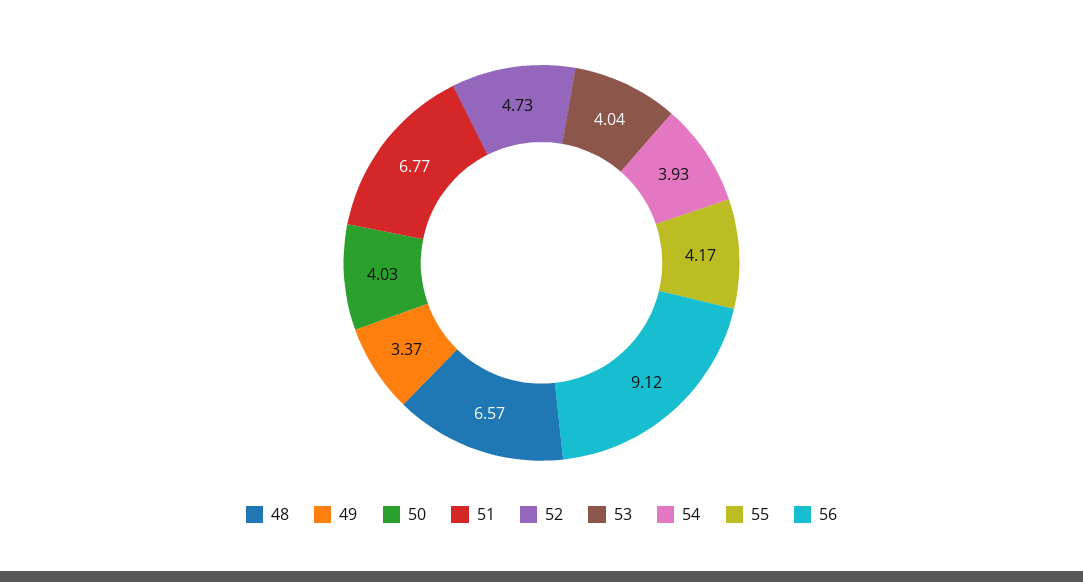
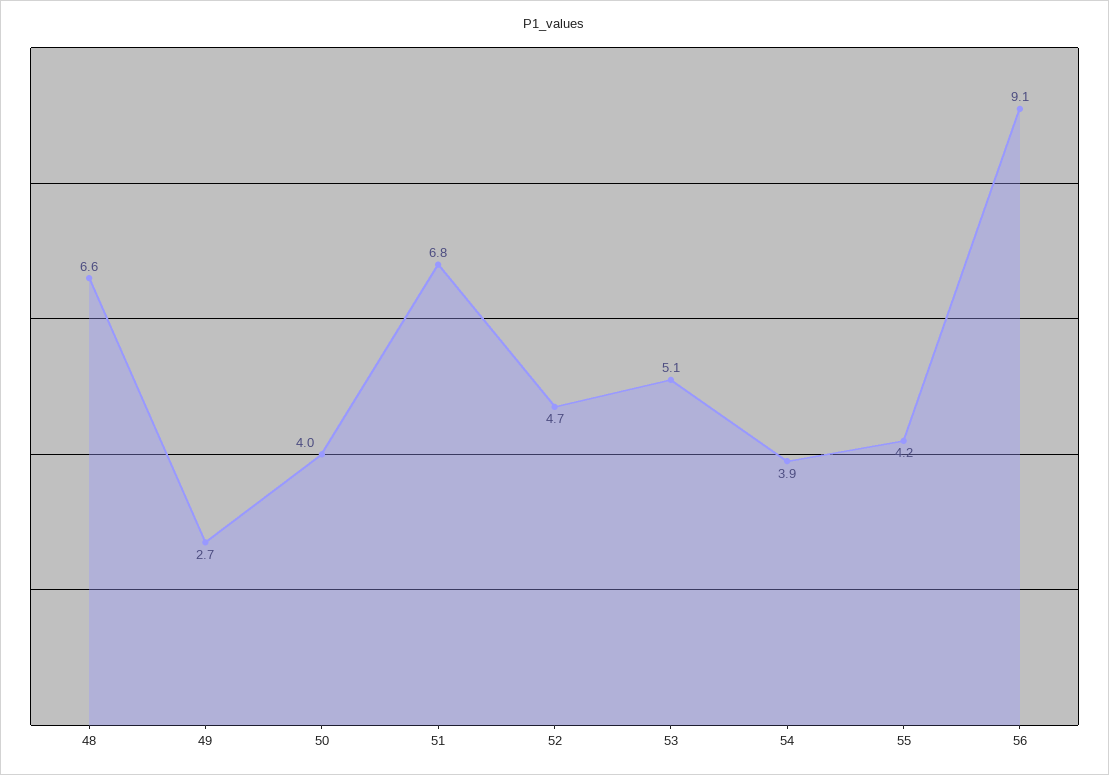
49: 3.37 -> 2.7
53: 4.04 -> 5.1

